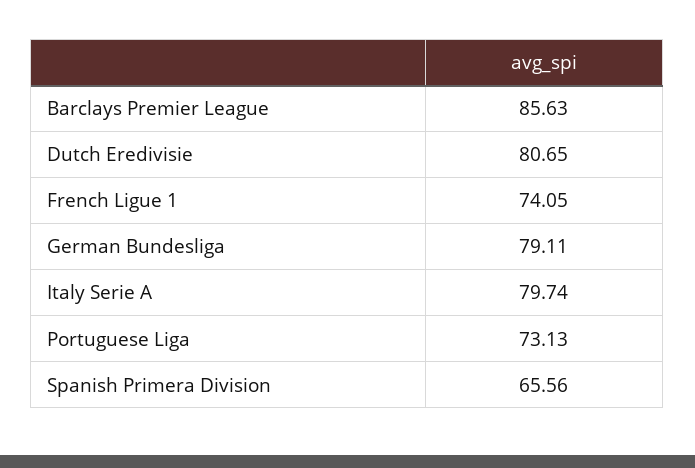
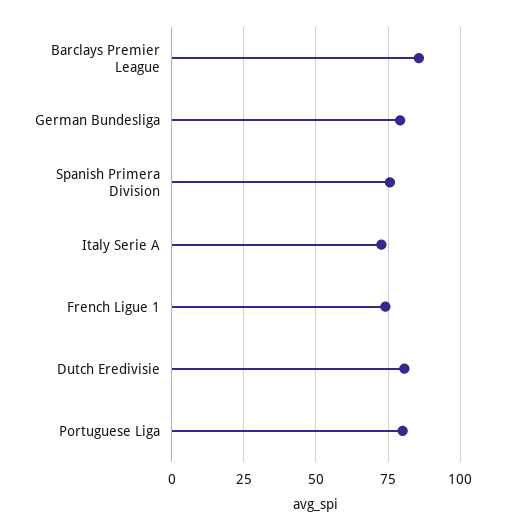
Italy Serie A: 79.74 -> 72.5
Portuguese Liga: 73.13 -> 80
Spanish Primera Division: 65.56 -> 75

